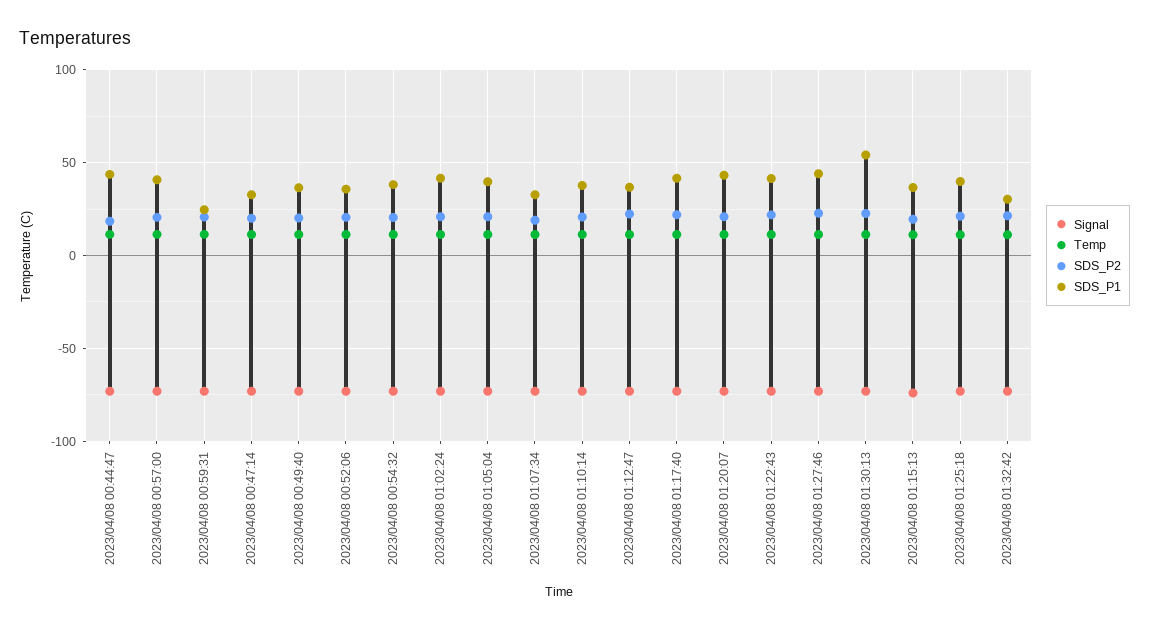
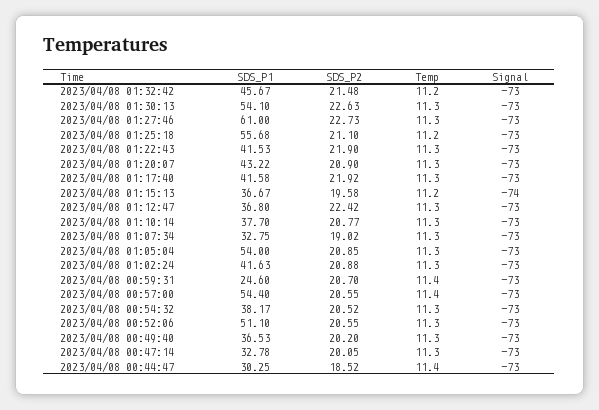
SDS_P1, 2023/04/08 00:44:47: 45 -> 30.25
SDS_P1, 2023/04/08 00:57:00: 40 -> 54.4
SDS_P1, 2023/04/08 00:52:06: 35 -> 51.1
SDS_P1, 2023/04/08 01:05:04: 40 -> 54
SDS_P1, 2023/04/08 01:27:46: 45 -> 61
SDS_P1, 2023/04/08 01:25:18: 40 -> 55.68
SDS_P1, 2023/04/08 01:32:42: 30 -> 45.67

